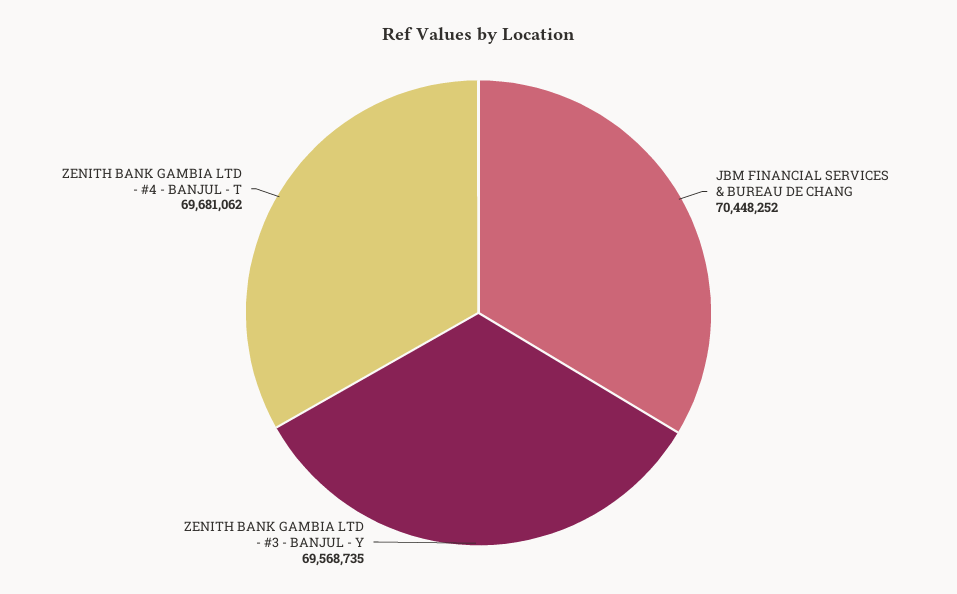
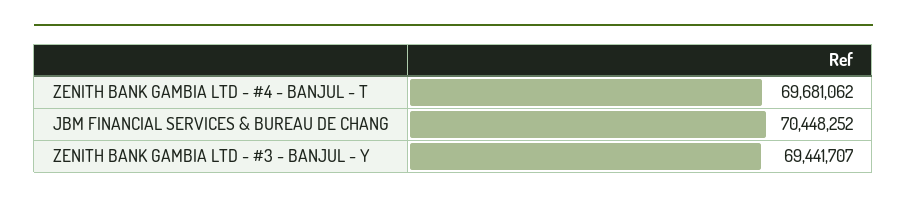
ZENITH BANK GAMBIA LTD - #3 - BANJUL - Y: 69568735 -> 69441707

